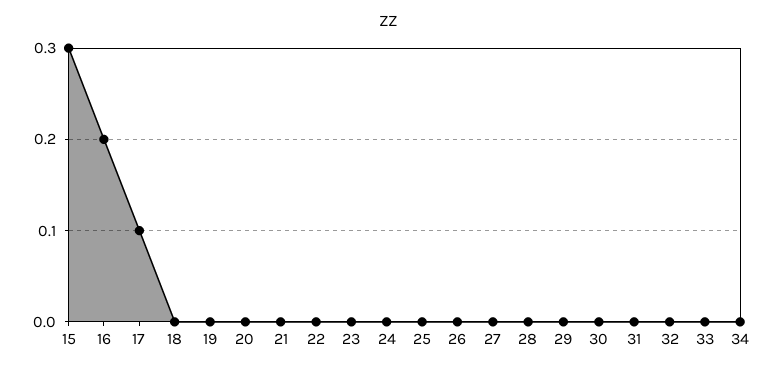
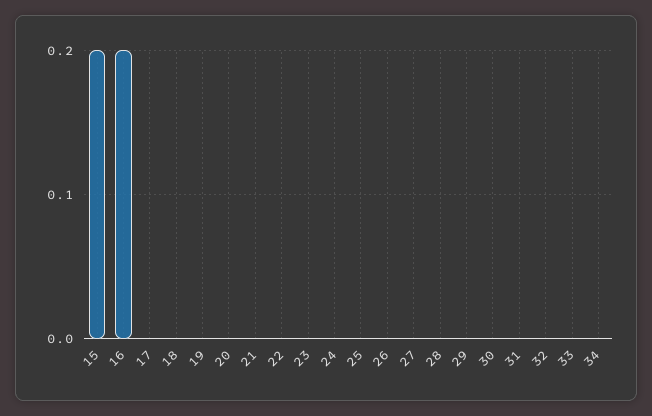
15: 0.3 -> 0.2
17: 0.1 -> 0

